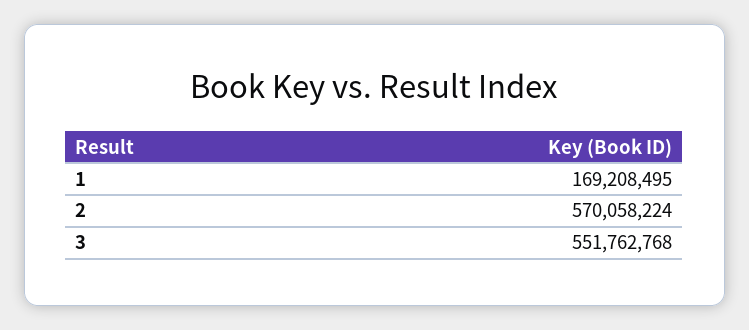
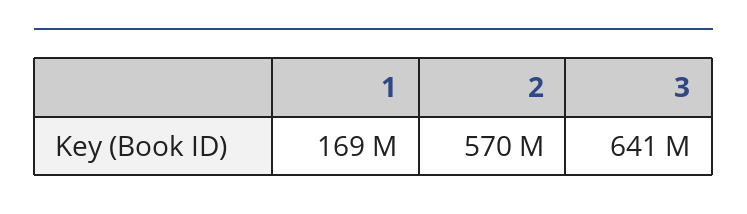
3: 551762768 -> 641000000

